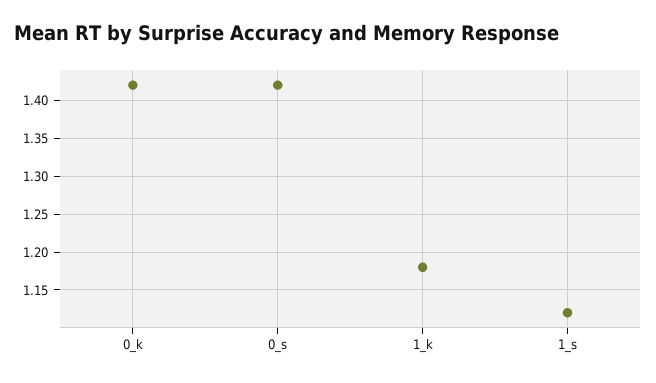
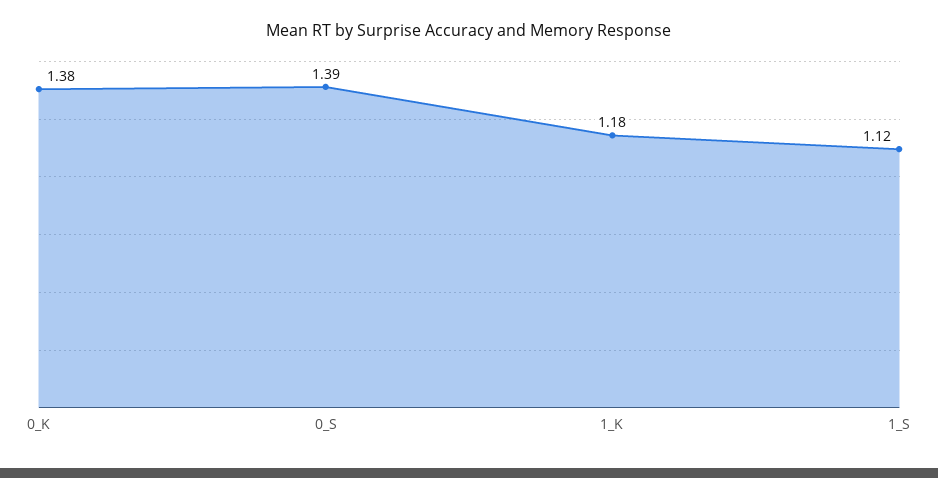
0_k: 1.42 -> 1.38
0_s: 1.42 -> 1.39

